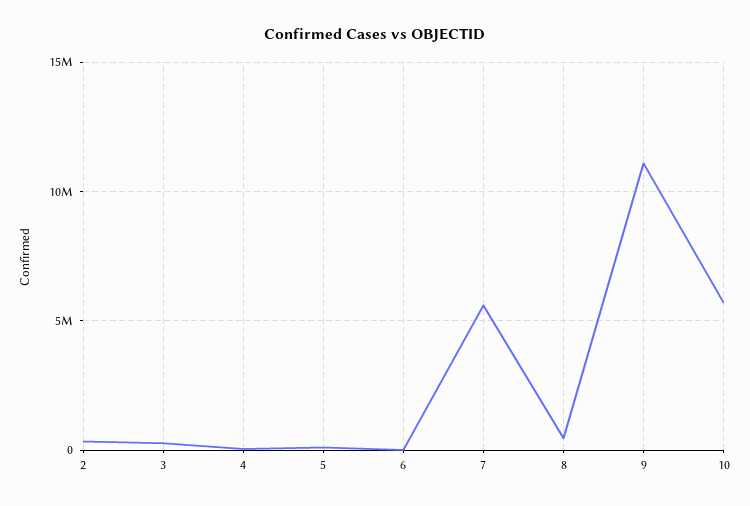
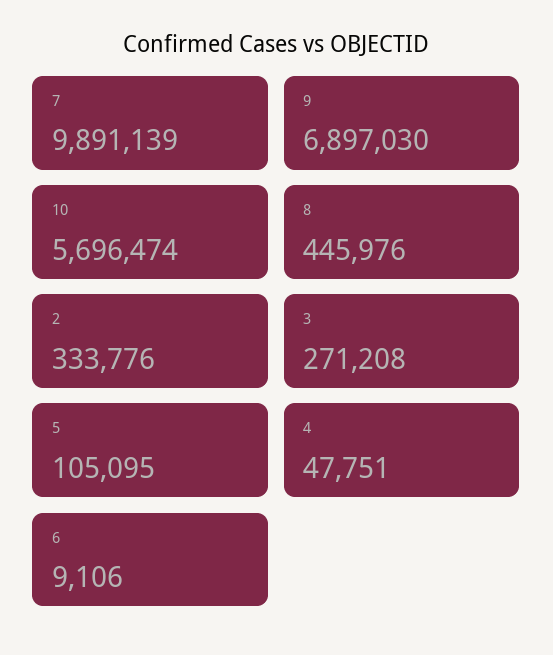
7: 5500000 -> 9891139
9: 11000000 -> 6897030

